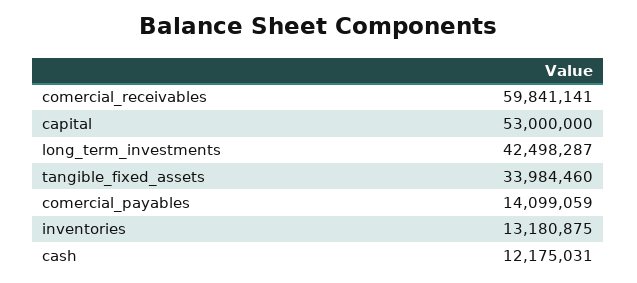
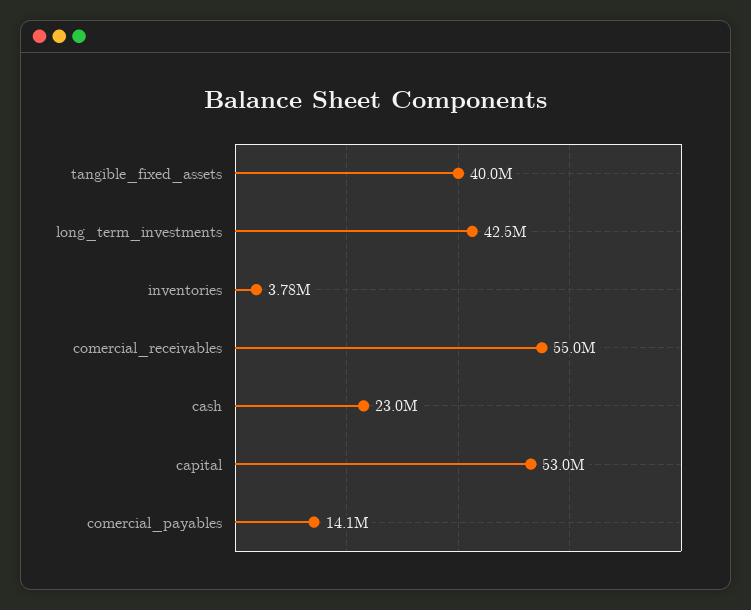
comercial_receivables: 59841141 -> 55000000
tangible_fixed_assets: 33984460 -> 40000000
inventories: 13180875 -> 3780000
cash: 12175031 -> 23000000

